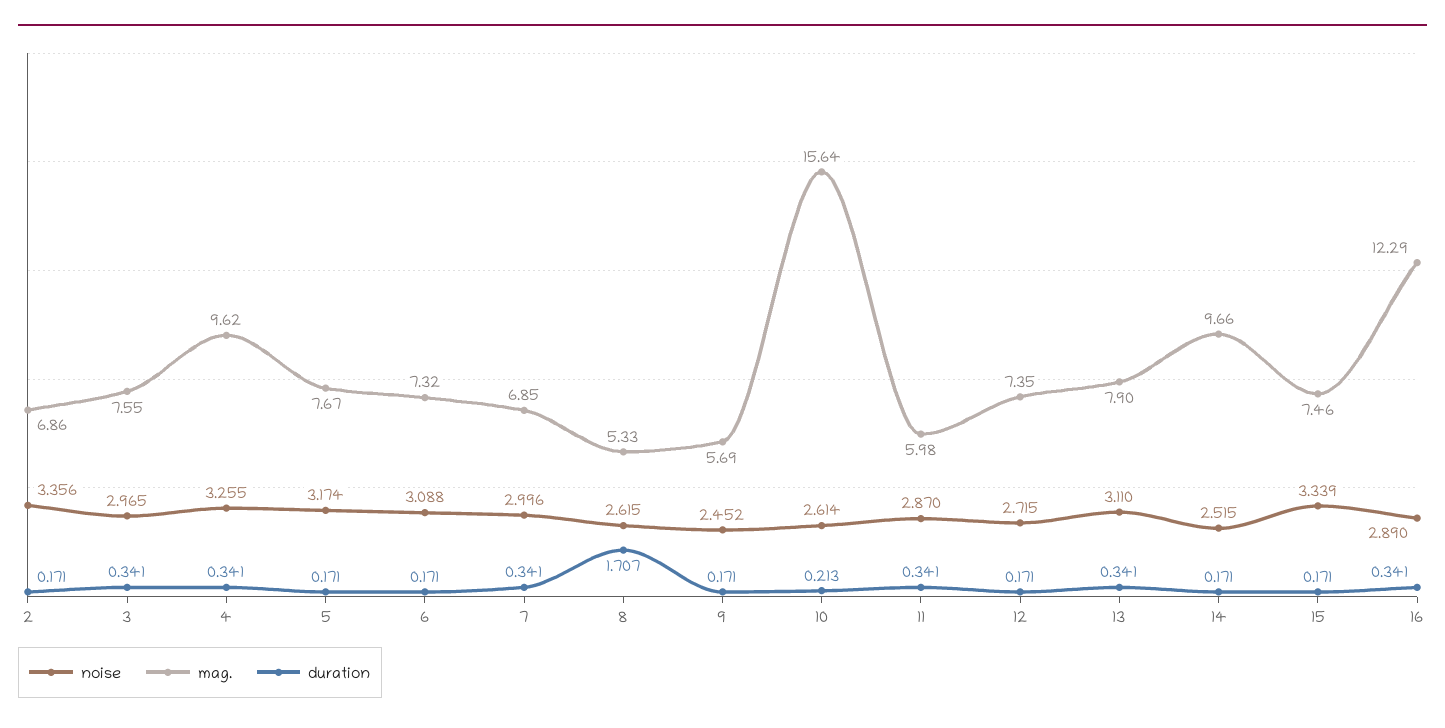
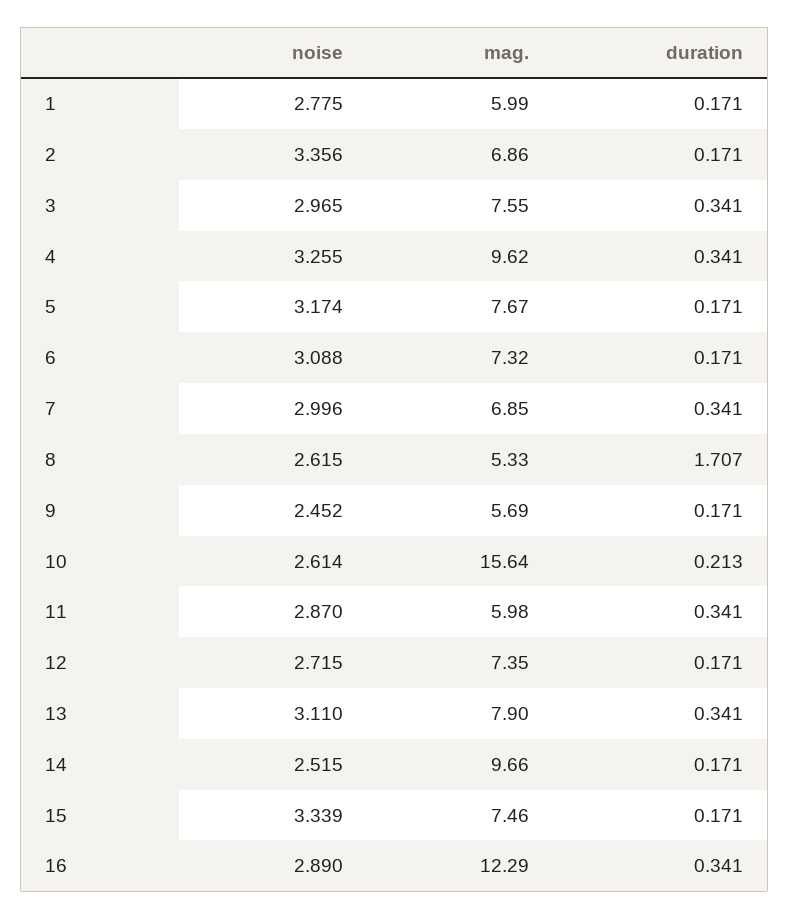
noise, 1: none -> 2.775
mag., 1: none -> 5.99
duration, 1: none -> 0.171

